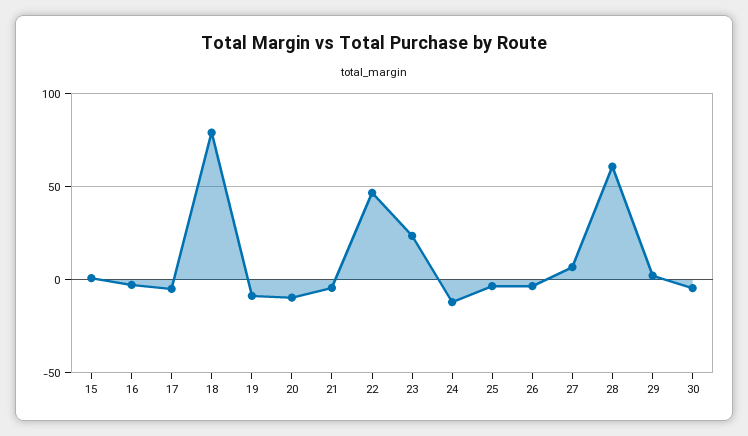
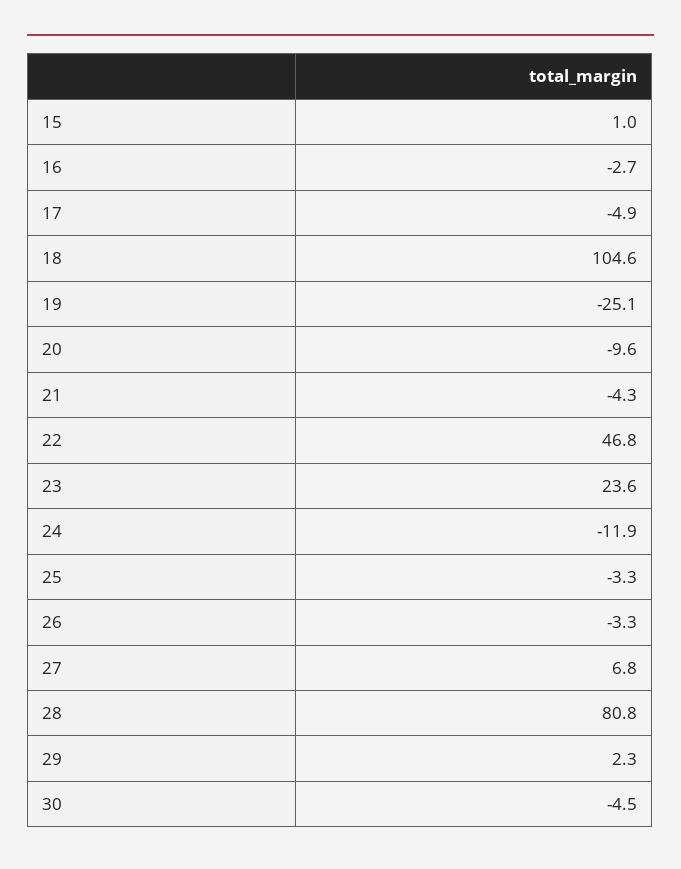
18: 80 -> 104.6
19: -10 -> -25.1
28: 60 -> 80.8

